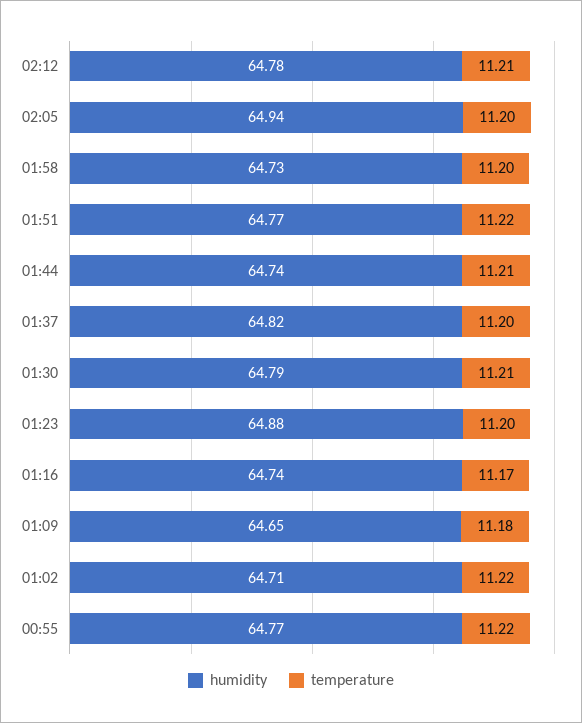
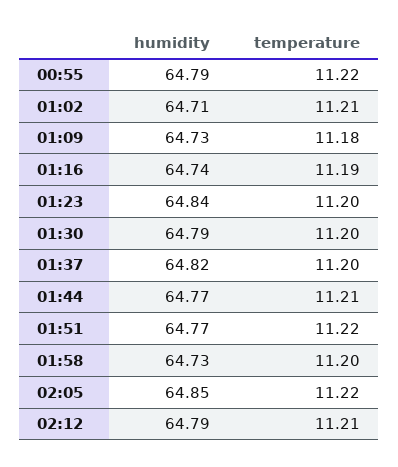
humidity, 02:12: 64.78 -> 64.79
humidity, 02:05: 64.94 -> 64.85
temperature, 02:05: 11.2 -> 11.22
humidity, 01:44: 64.74 -> 64.77
temperature, 01:30: 11.21 -> 11.2
humidity, 01:23: 64.88 -> 64.84
temperature, 01:16: 11.17 -> 11.19
humidity, 01:09: 64.65 -> 64.73
temperature, 01:02: 11.22 -> 11.21
humidity, 00:55: 64.77 -> 64.79

